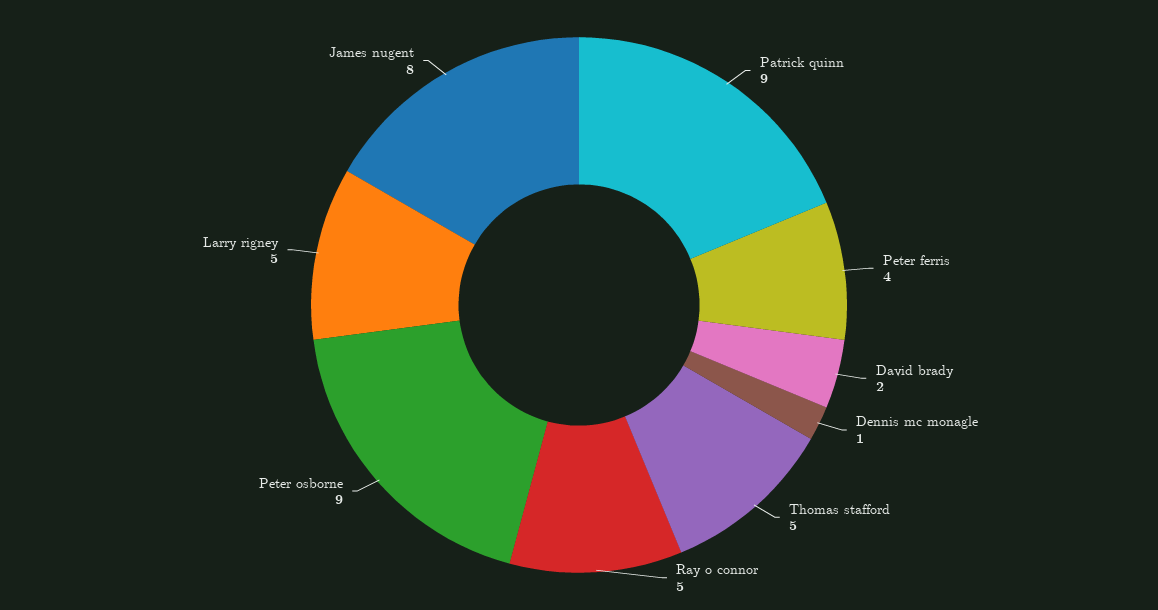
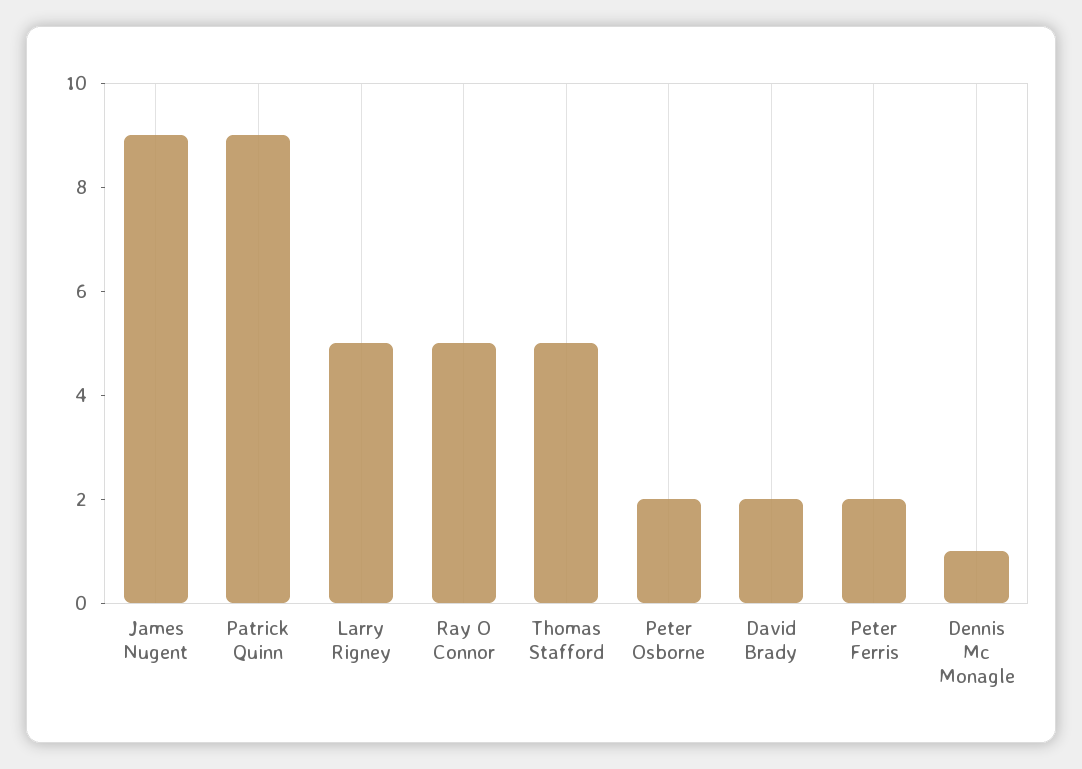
Peter ferris: 4 -> 2
Peter osborne: 9 -> 2
James nugent: 8 -> 9

